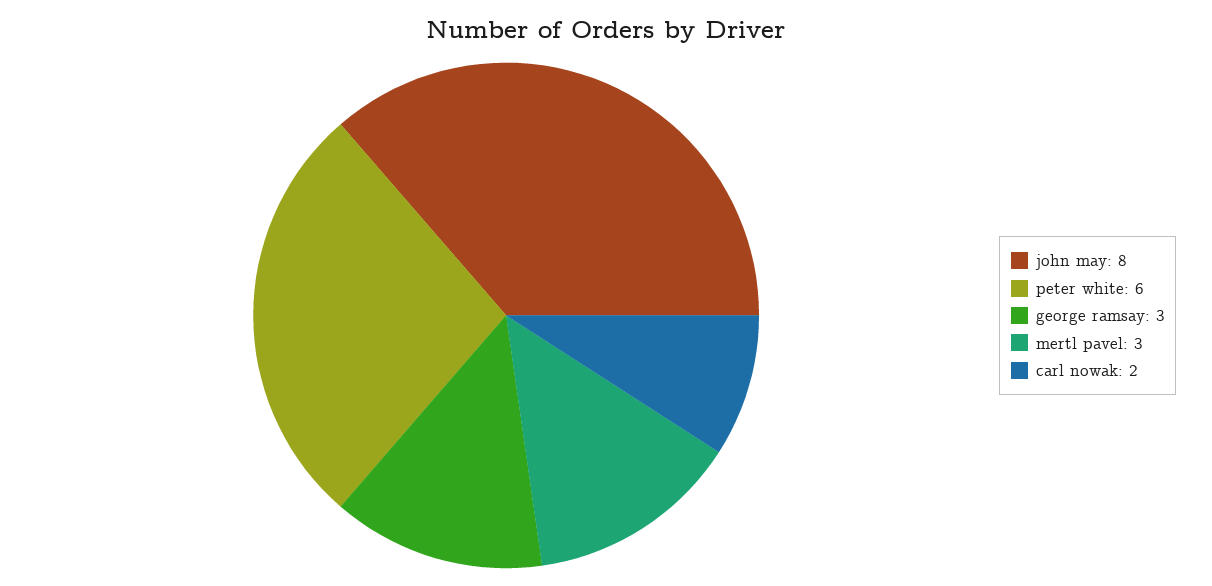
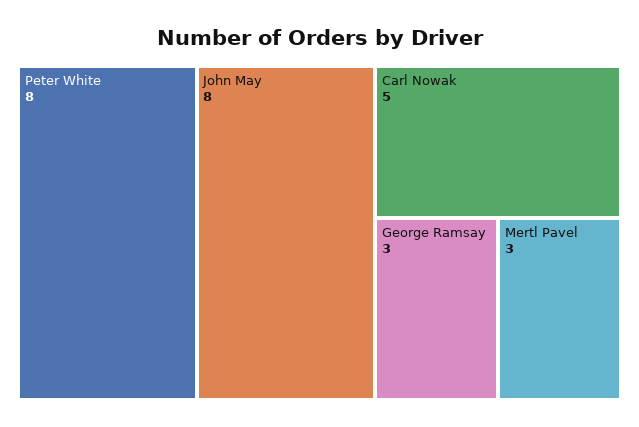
peter white: 6 -> 8
carl nowak: 2 -> 5

